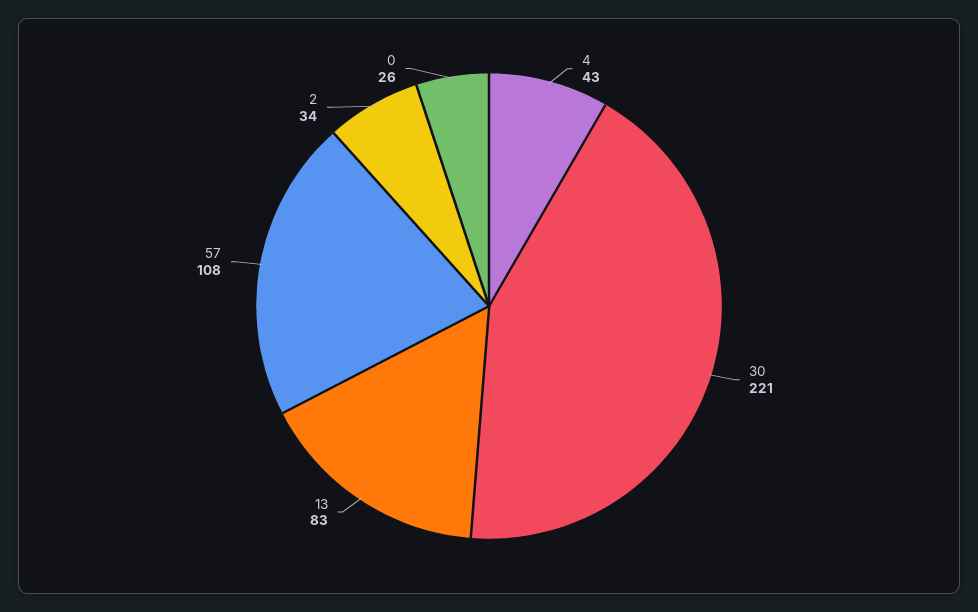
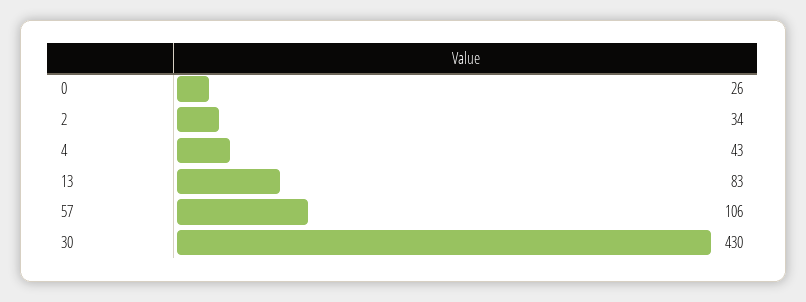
30: 221 -> 430
57: 108 -> 106

